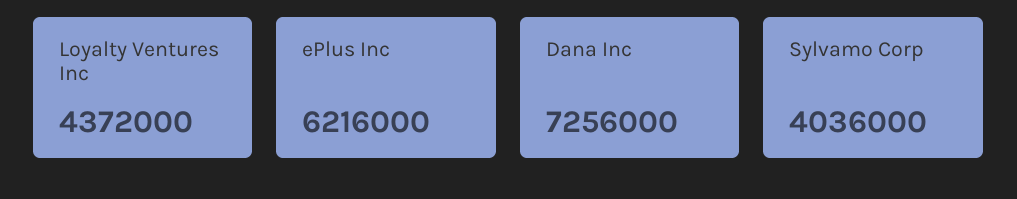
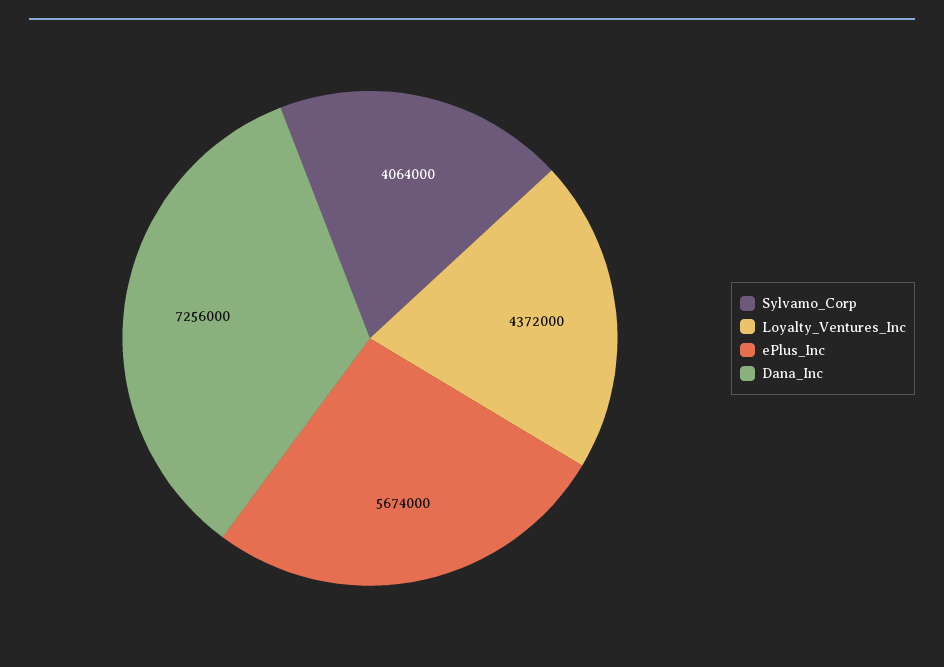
ePlus Inc: 6216000 -> 5674000
Sylvamo Corp: 4036000 -> 4064000

